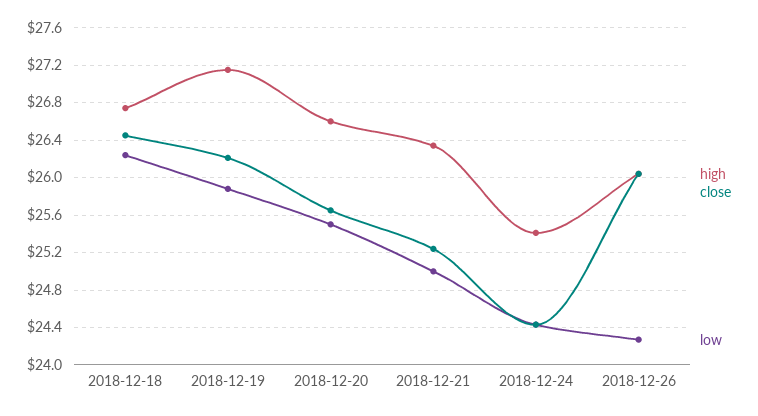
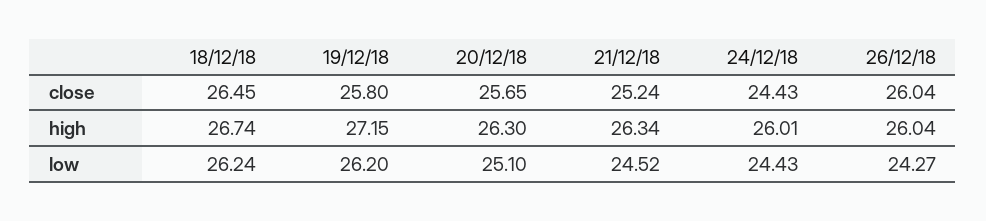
close, 2018-12-19: 26.2 -> 25.8
low, 2018-12-19: 25.9 -> 26.2
high, 2018-12-20: 26.6 -> 26.3
low, 2018-12-20: 25.5 -> 25.1
low, 2018-12-21: 25 -> 24.52
high, 2018-12-24: 25.4 -> 26.01

